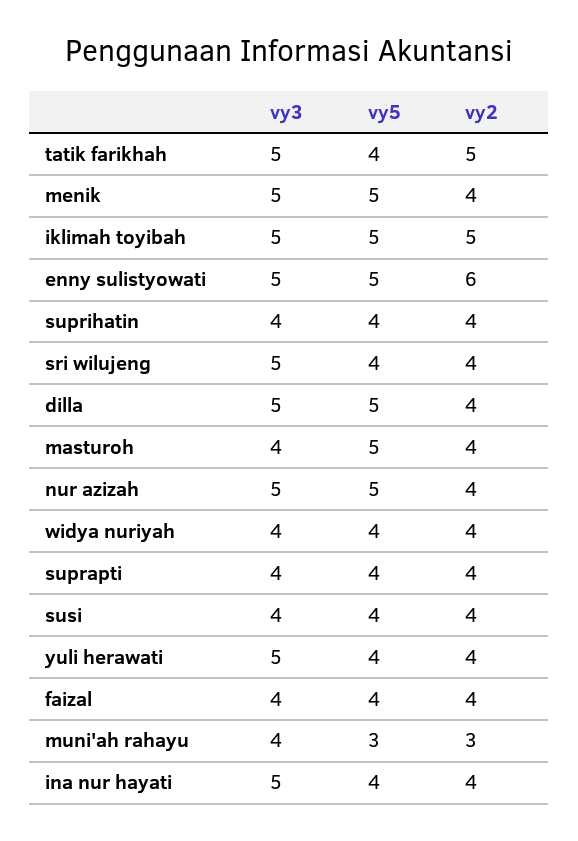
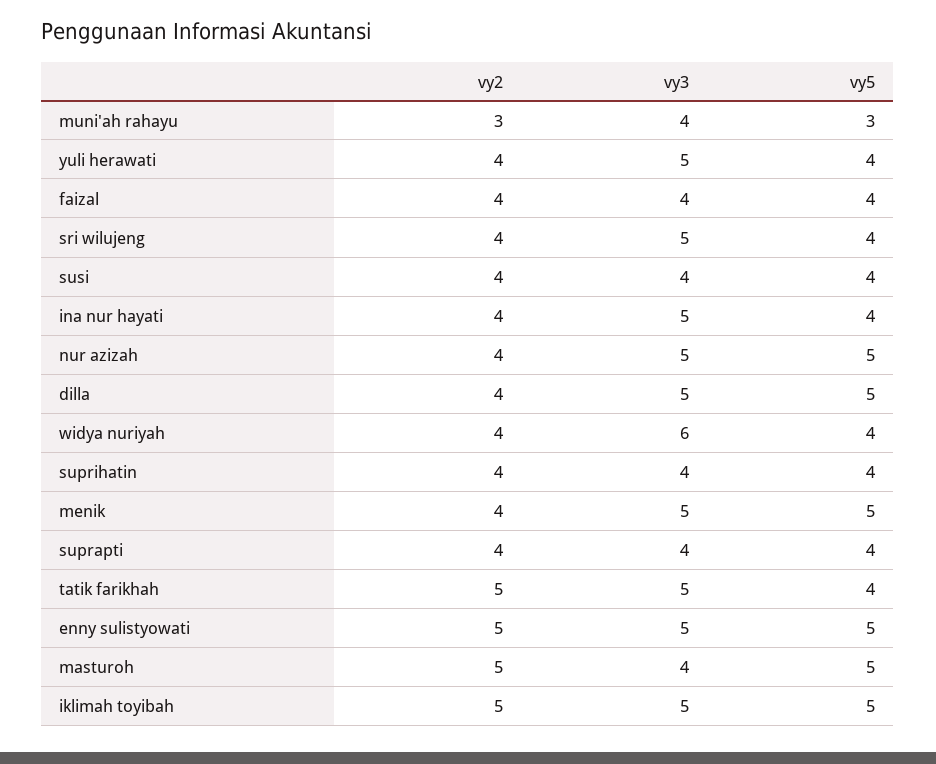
vy2, enny sulistyowati: 6 -> 5
vy2, masturoh: 4 -> 5
vy3, widya nuriyah: 4 -> 6

